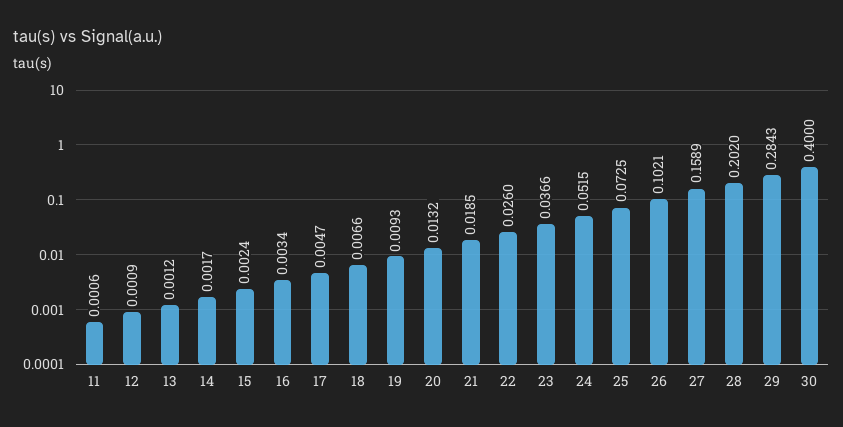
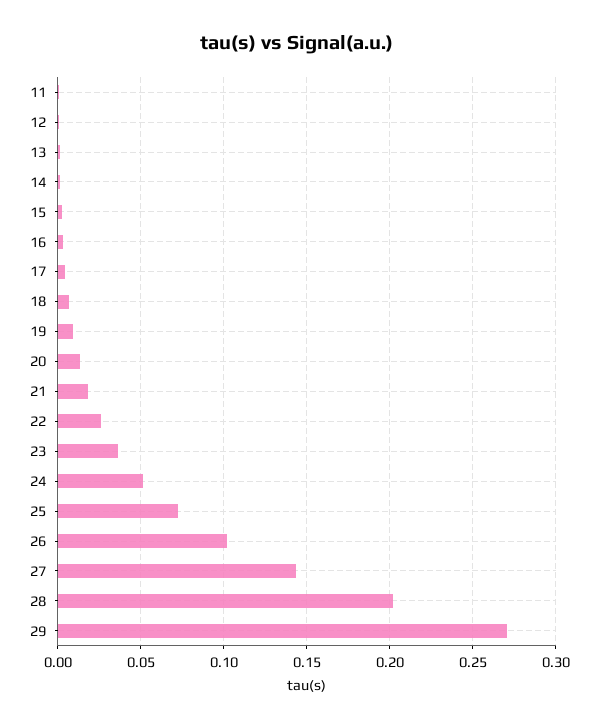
27: 0.1589 -> 0.145
29: 0.2843 -> 0.27
30: 0.4 -> none

